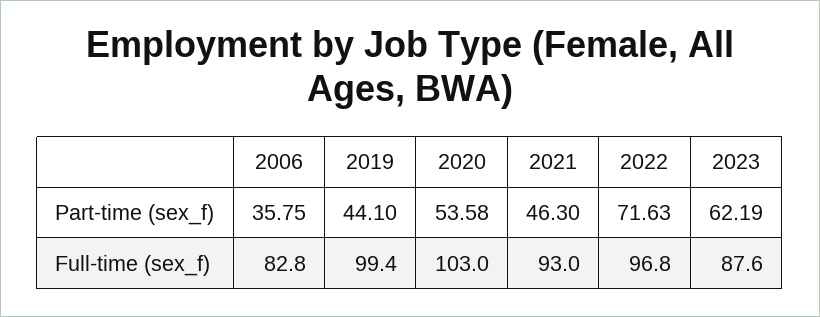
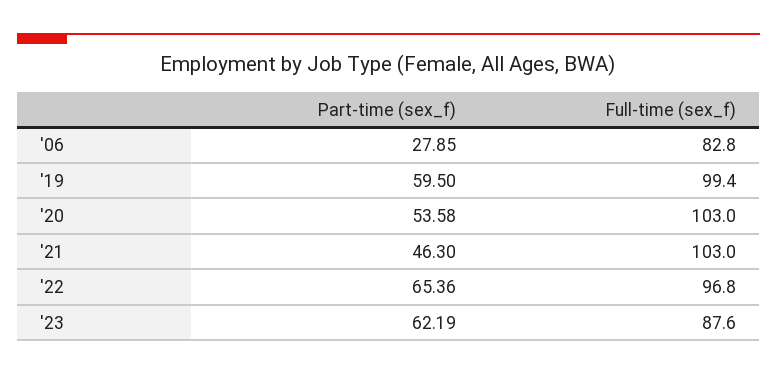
2006, Part-time (sex_f): 35.75 -> 27.85
2019, Part-time (sex_f): 44.1 -> 59.5
2022, Part-time (sex_f): 71.63 -> 65.36
2021, Full-time (sex_f): 93 -> 103

